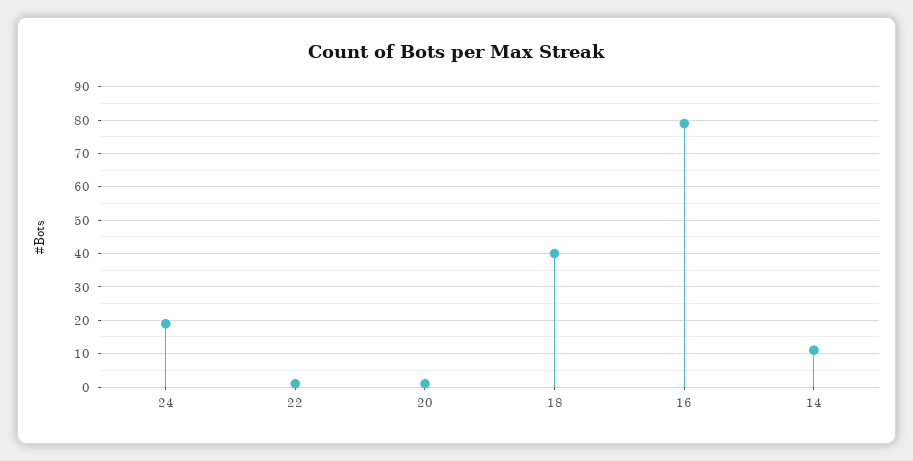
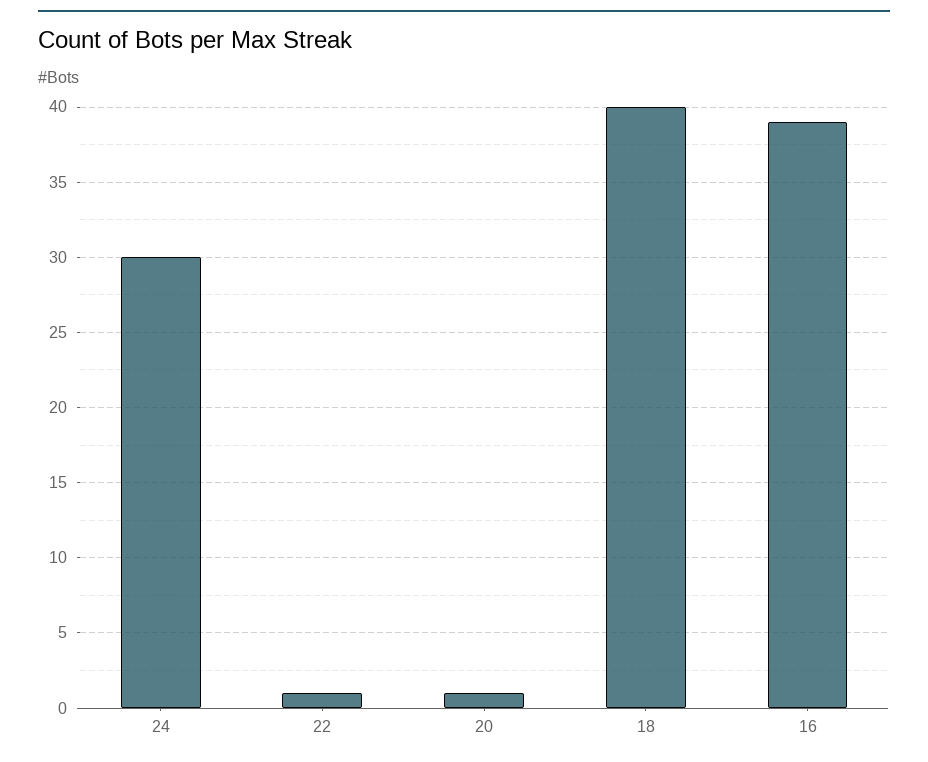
24: 20 -> 30
16: 80 -> 39
14: 10 -> none

